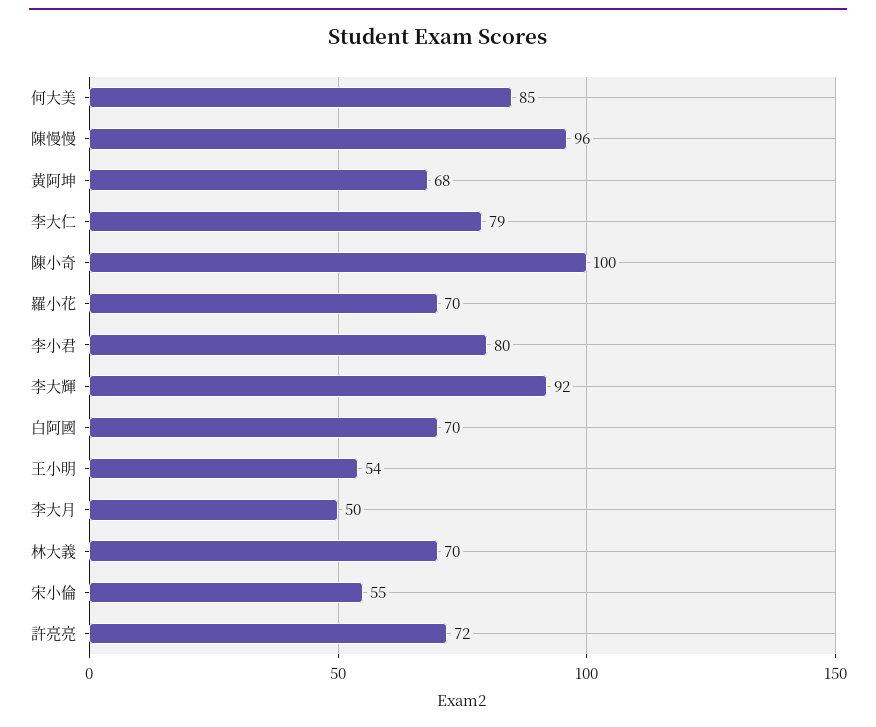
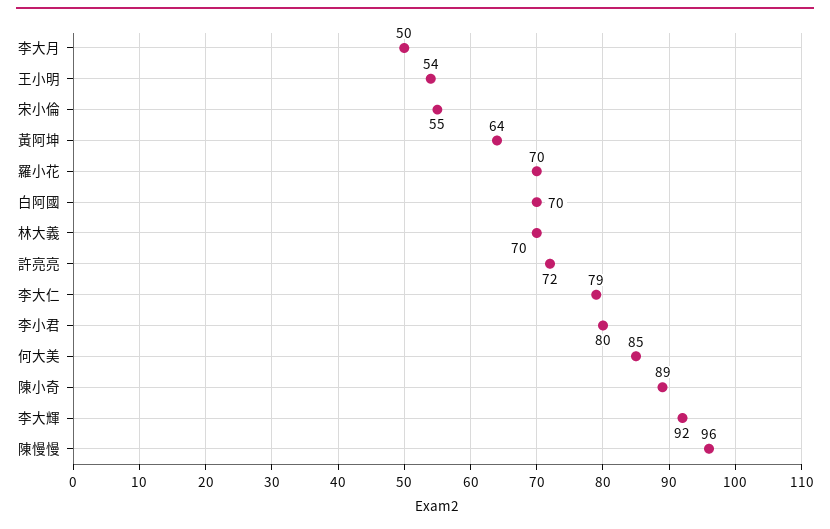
黃阿坤: 68 -> 64
陳小奇: 100 -> 89

